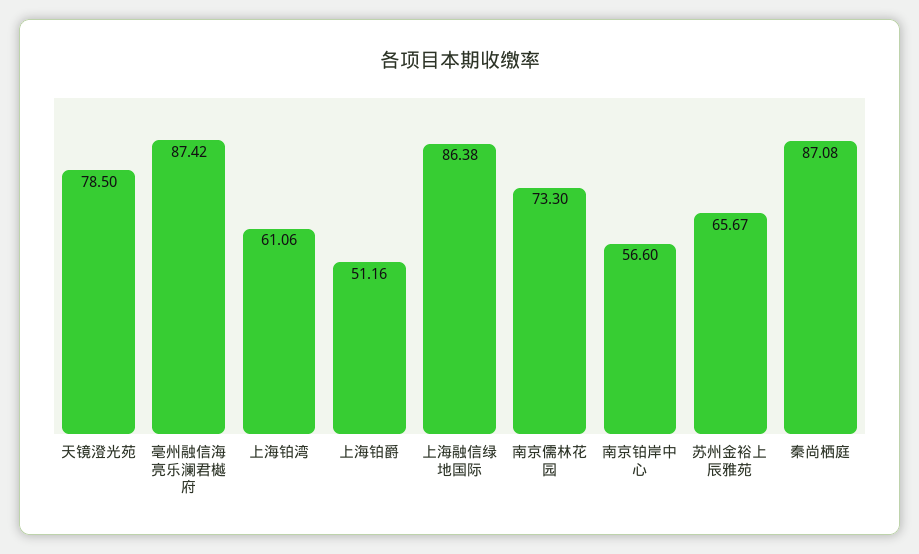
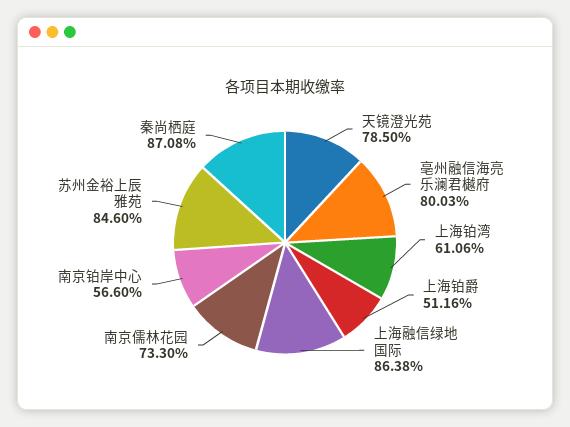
亳州融信海亮乐澜君樾府: 87.42 -> 80.03
苏州金裕上辰雅苑: 65.67 -> 84.6

